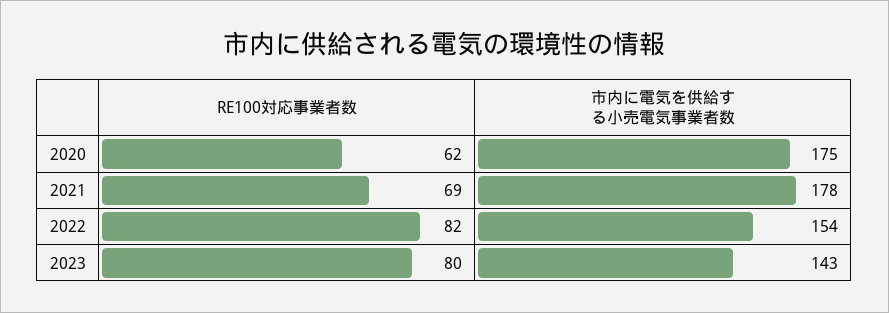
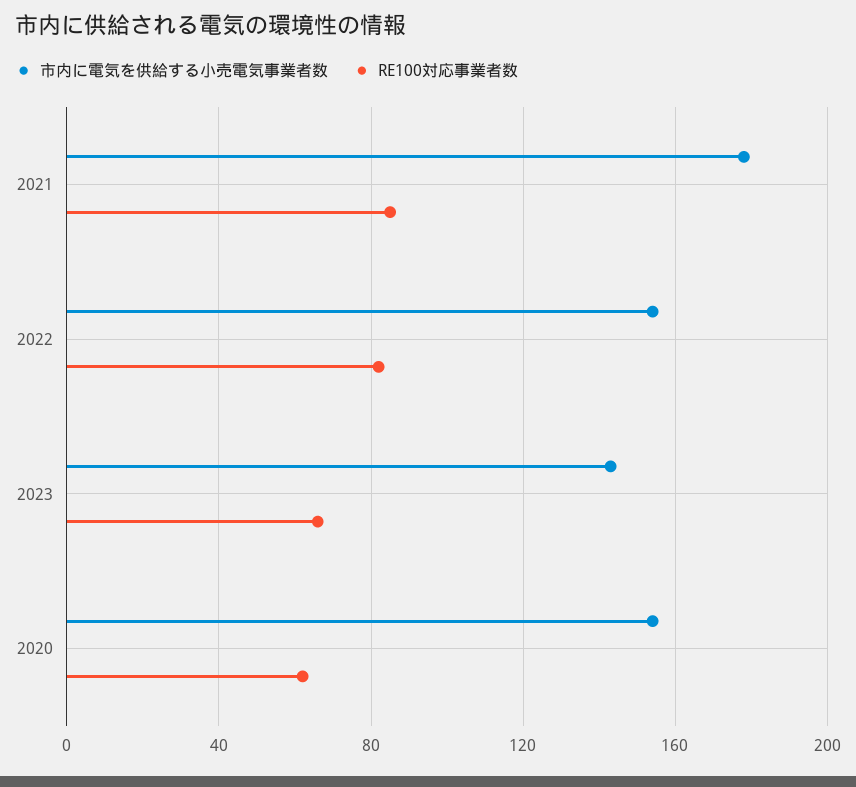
市内に電気を供給する小売電気事業者数, 2020: 175 -> 155
RE100対応事業者数, 2021: 69 -> 85
RE100対応事業者数, 2023: 80 -> 65

